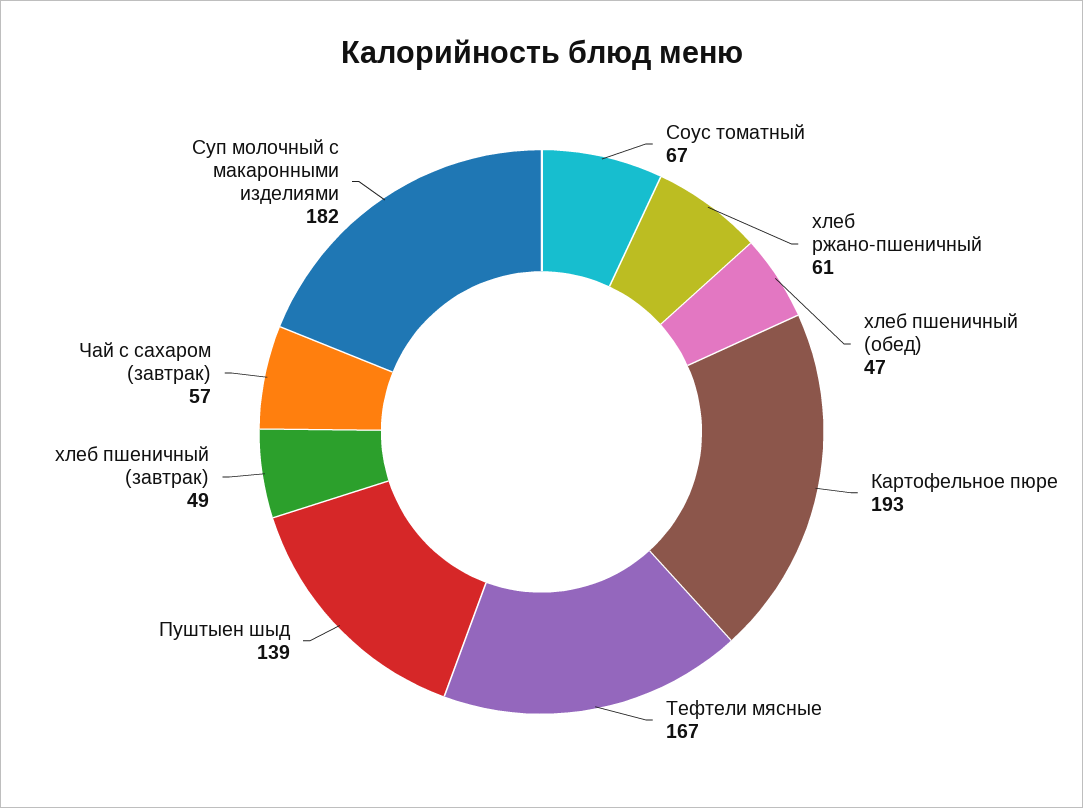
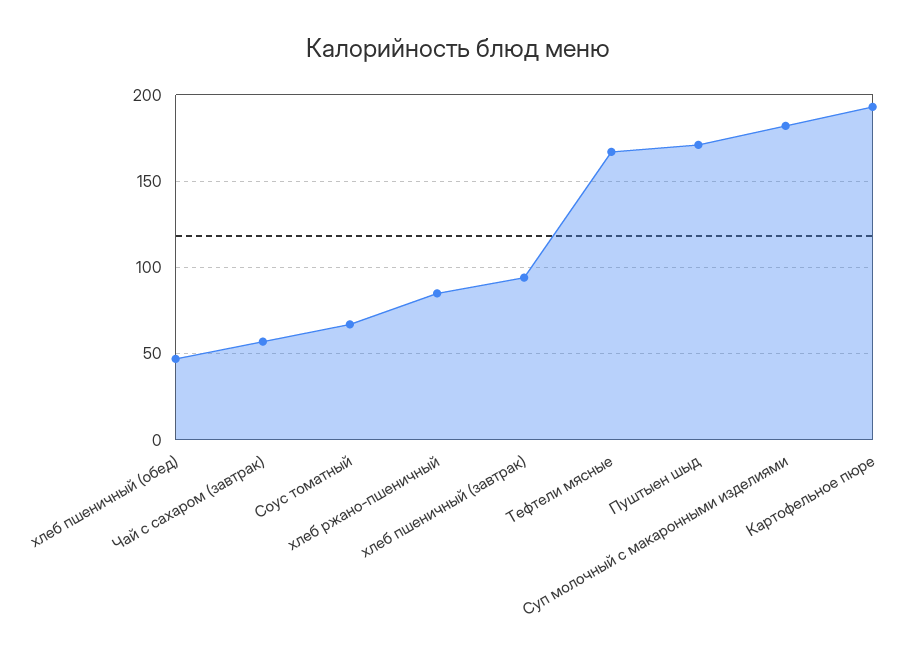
хлеб ржано-пшеничный: 61 -> 85
Пуштыен шыд: 139 -> 170
хлеб пшеничный (завтрак): 49 -> 95

